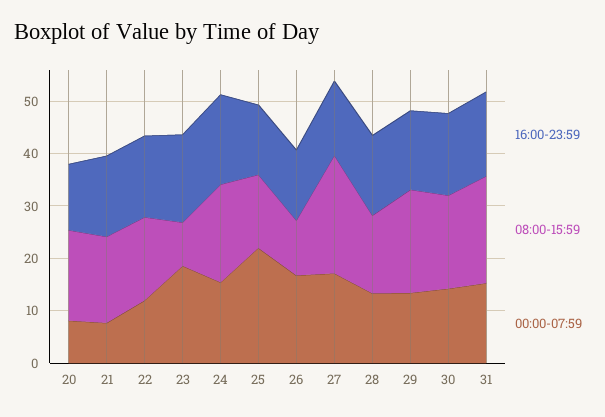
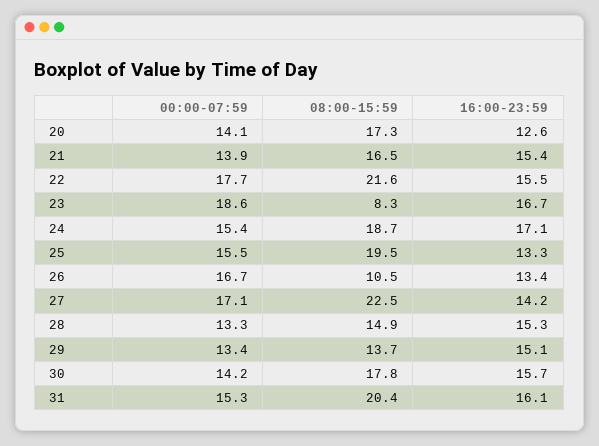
00:00-07:59, 20: 8 -> 14.1
00:00-07:59, 21: 8 -> 13.9
08:00-15:59, 22: 16 -> 21.6
00:00-07:59, 22: 12 -> 17.7
08:00-15:59, 25: 14 -> 19.5
00:00-07:59, 25: 22 -> 15.5
08:00-15:59, 29: 20 -> 13.7

